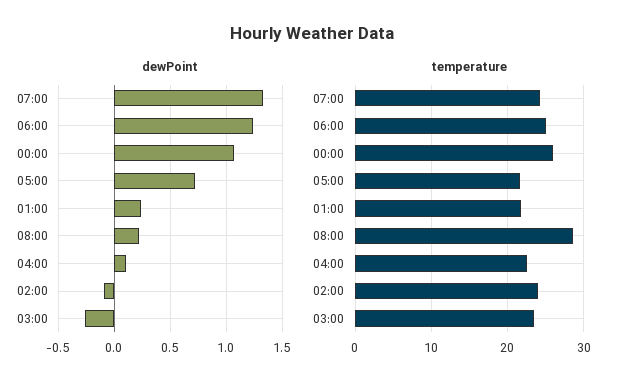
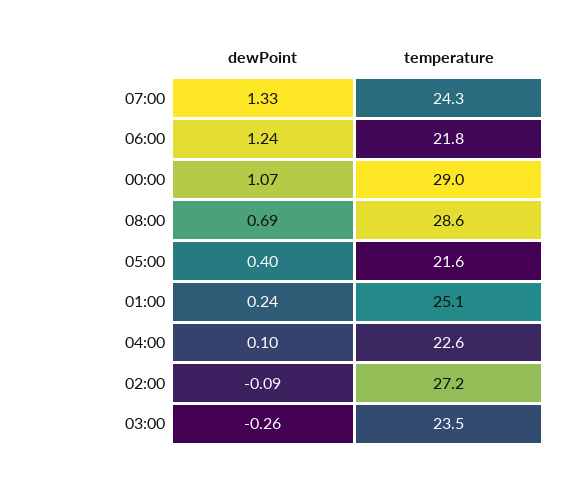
dewPoint, 05:00: 0.7 -> 0.4
dewPoint, 08:00: 0.2 -> 0.69
temperature, 06:00: 25 -> 21.8
temperature, 00:00: 26 -> 29
temperature, 01:00: 22 -> 25.1
temperature, 02:00: 24 -> 27.2

